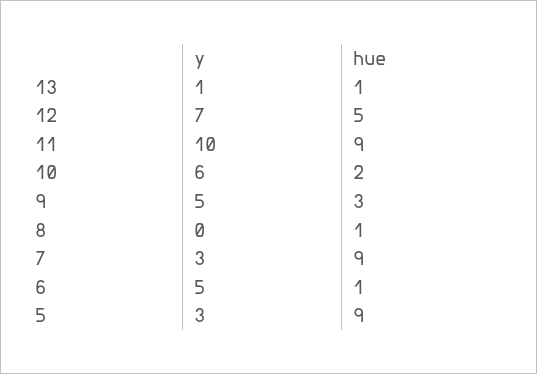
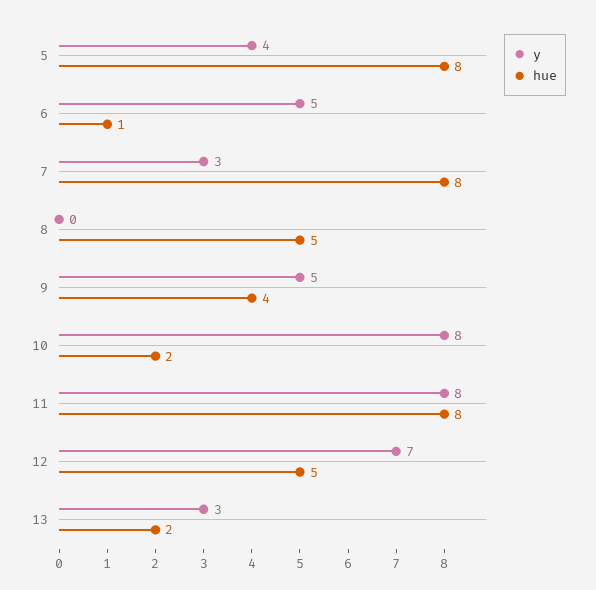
y, 13: 1 -> 3
hue, 13: 1 -> 2
y, 11: 10 -> 8
hue, 11: 9 -> 8
y, 10: 6 -> 8
hue, 9: 3 -> 4
hue, 8: 1 -> 5
hue, 7: 9 -> 8
y, 5: 3 -> 4
hue, 5: 9 -> 8

